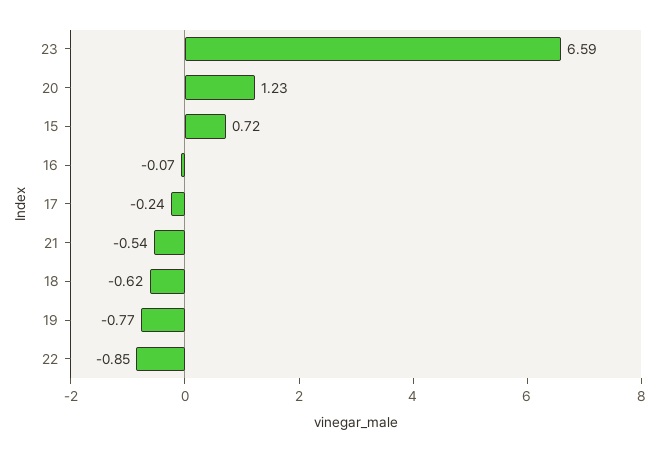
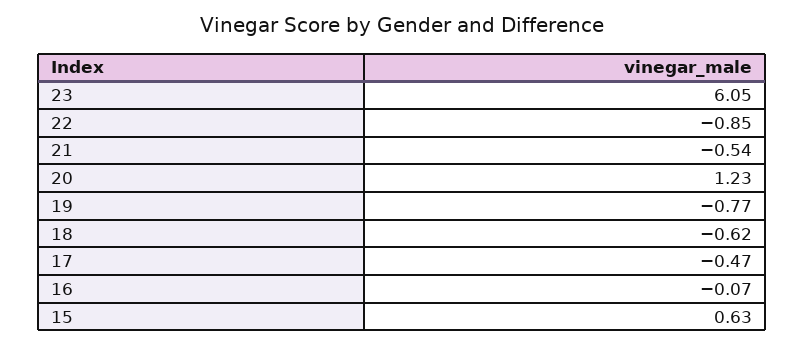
23: 6.59 -> 6.05
15: 0.72 -> 0.63
17: -0.24 -> -0.47

